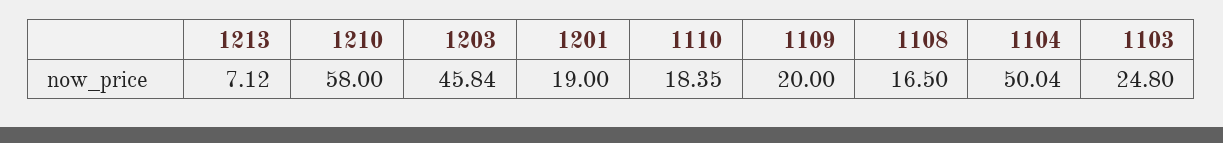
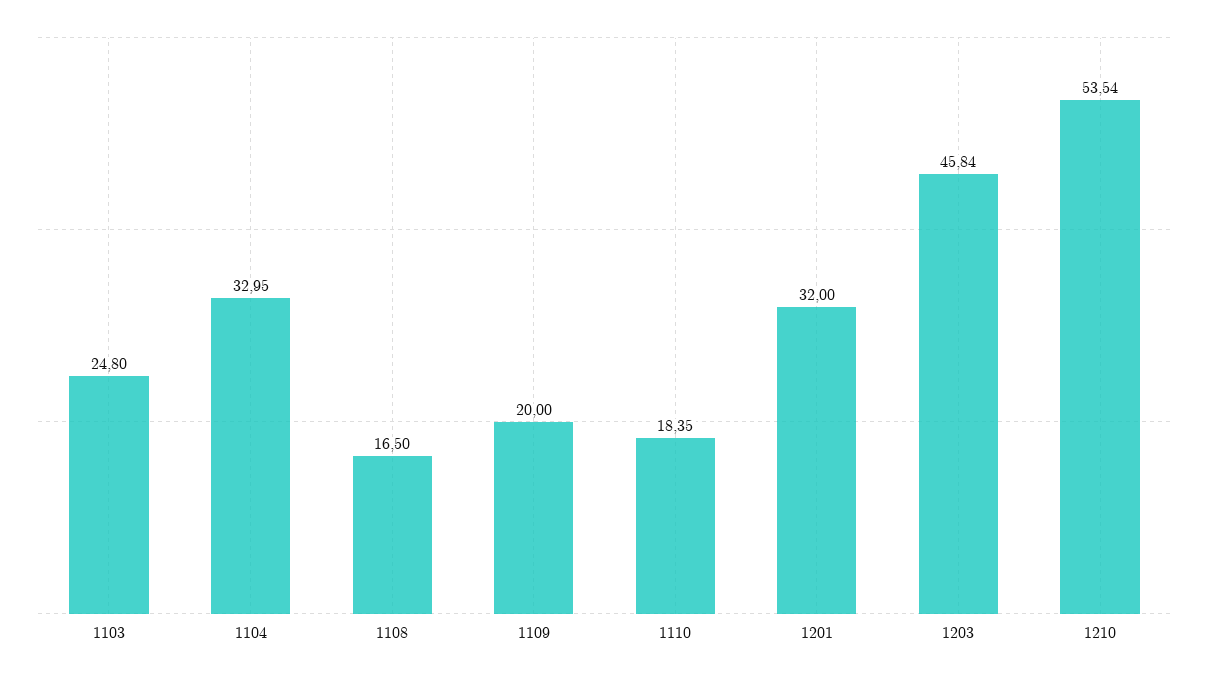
1213: 7.12 -> none
1210: 58 -> 53.54
1201: 19 -> 32
1104: 50.04 -> 32.95

